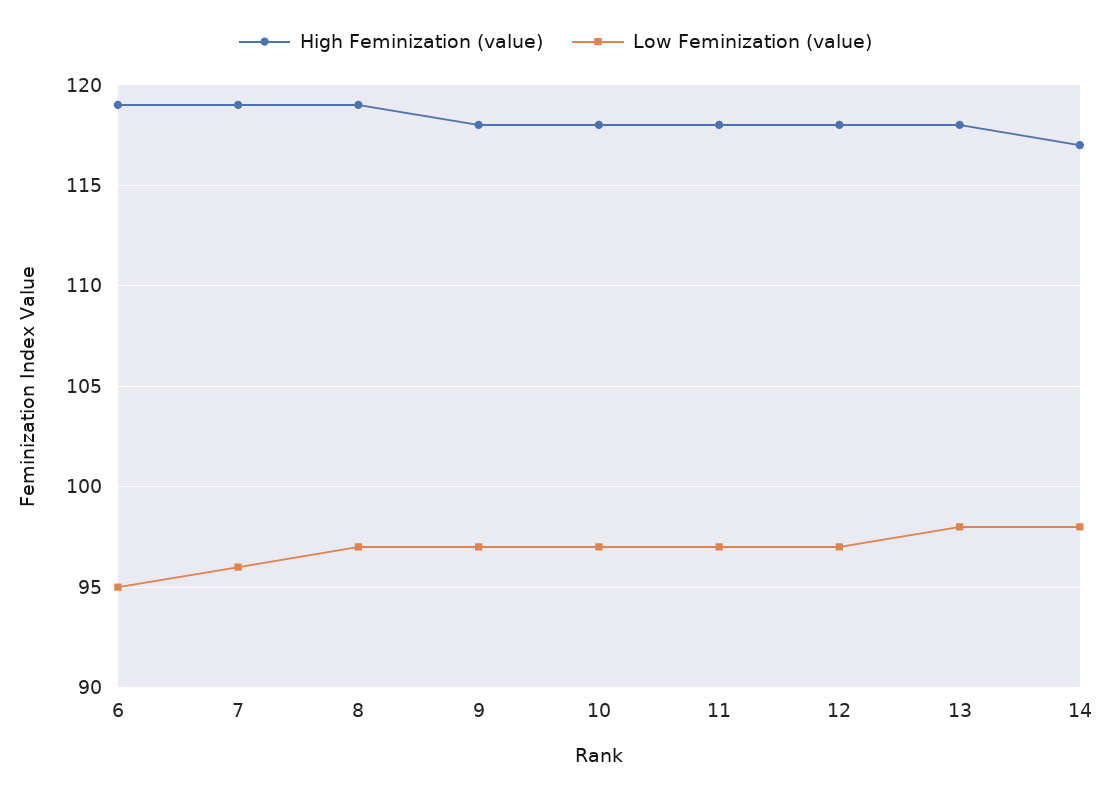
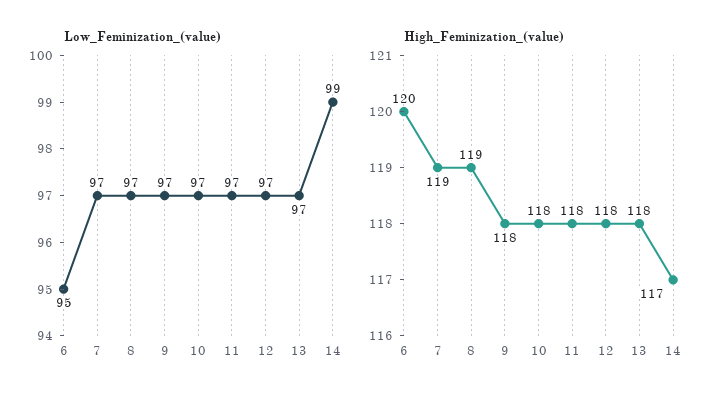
High Feminization (value), 6: 119 -> 120
Low Feminization (value), 7: 96 -> 97
Low Feminization (value), 13: 98 -> 97
Low Feminization (value), 14: 98 -> 99

